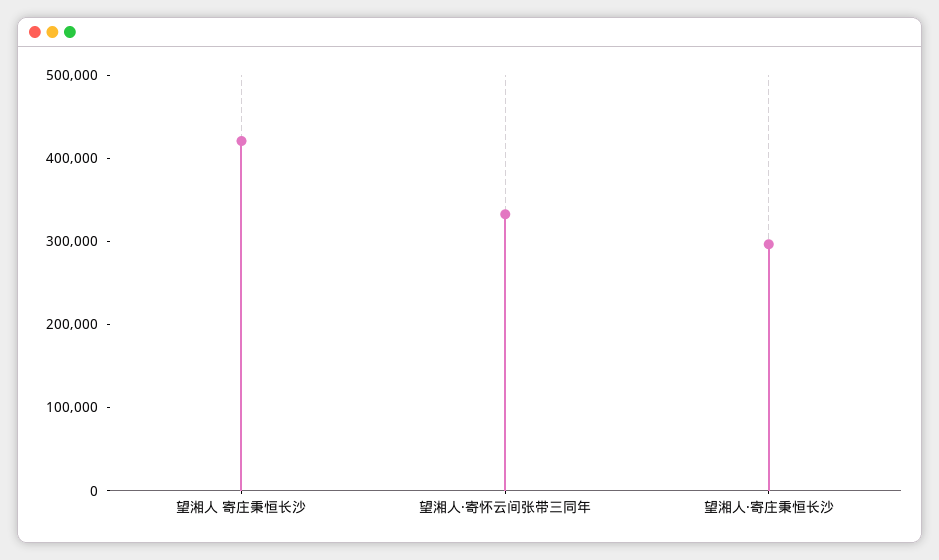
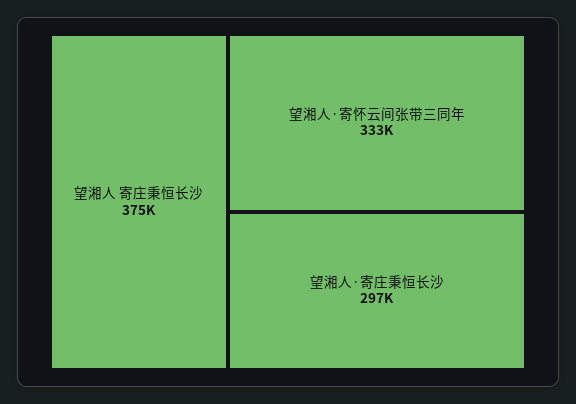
望湘人 寄庄秉恒长沙: 420000 -> 375000

